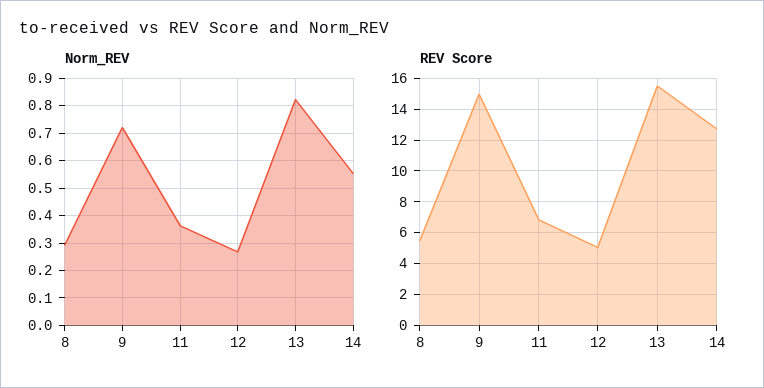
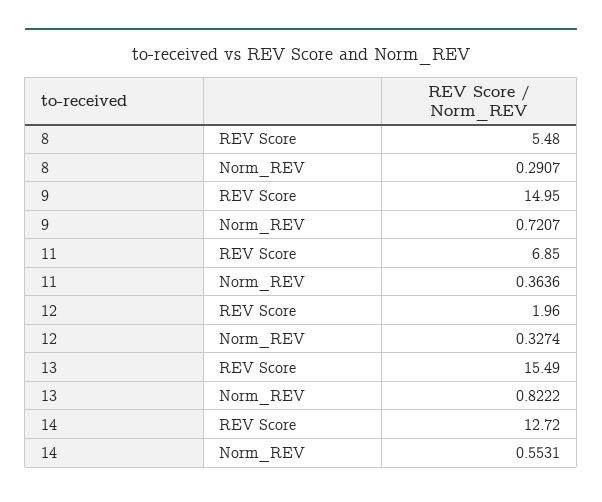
Norm_REV, 12: 0.275 -> 0.3274
REV Score, 12: 5 -> 1.96

